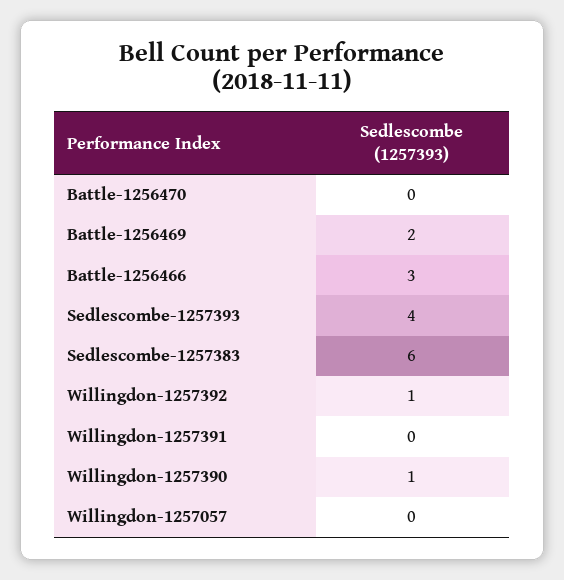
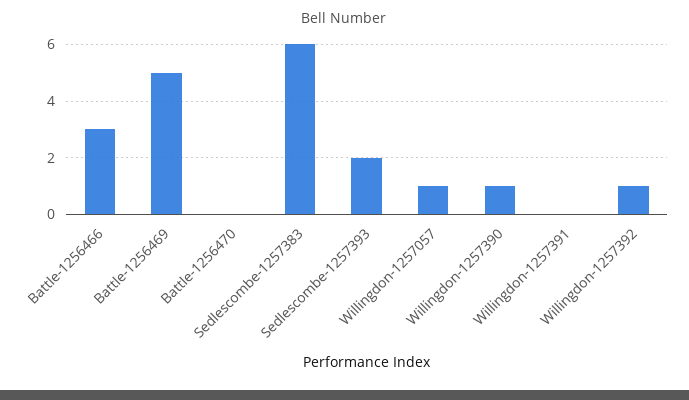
Battle-1256469: 2 -> 5
Sedlescombe-1257393: 4 -> 2
Willingdon-1257057: 0 -> 1

